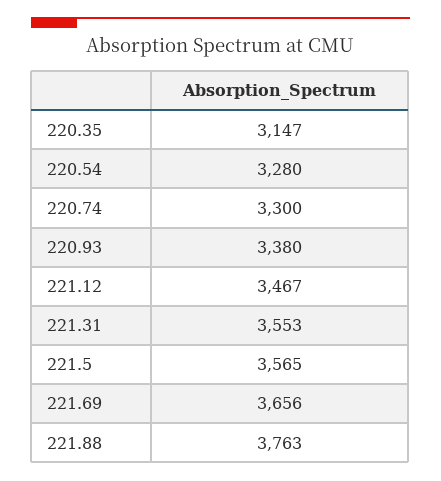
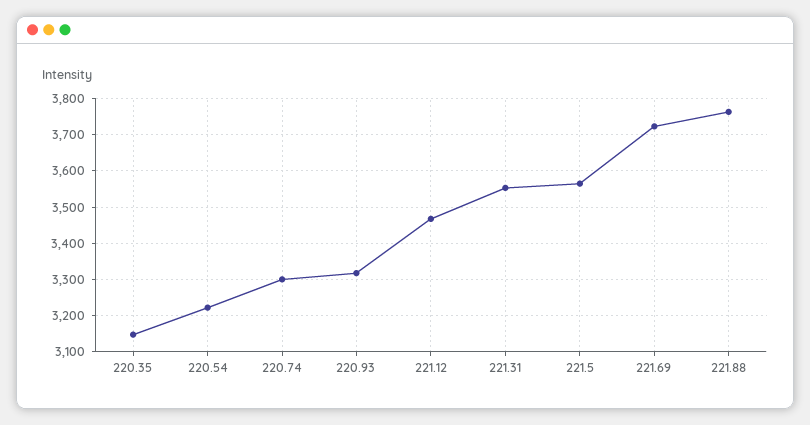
220.54: 3280 -> 3220
220.93: 3380 -> 3320
221.69: 3656 -> 3720

